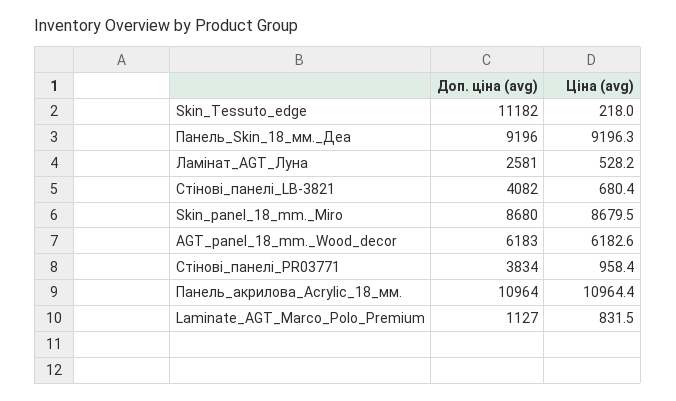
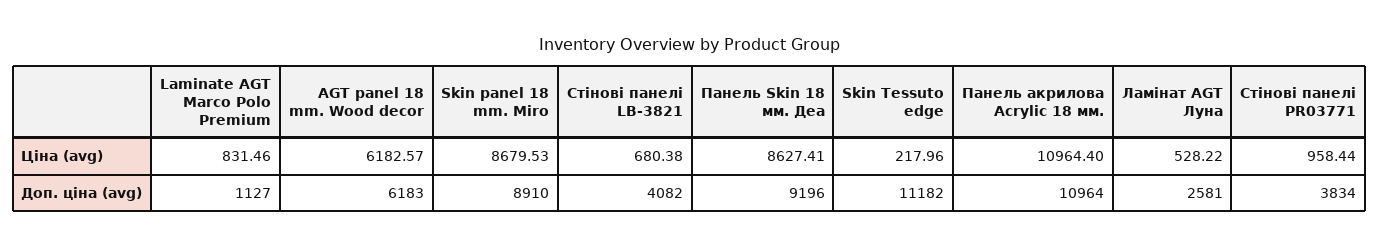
Ціна (avg), Панель_Skin_18_мм._Деа: 9196.3 -> 8627.41
Доп. ціна (avg), Skin_panel_18_mm._Miro: 8680 -> 8910

